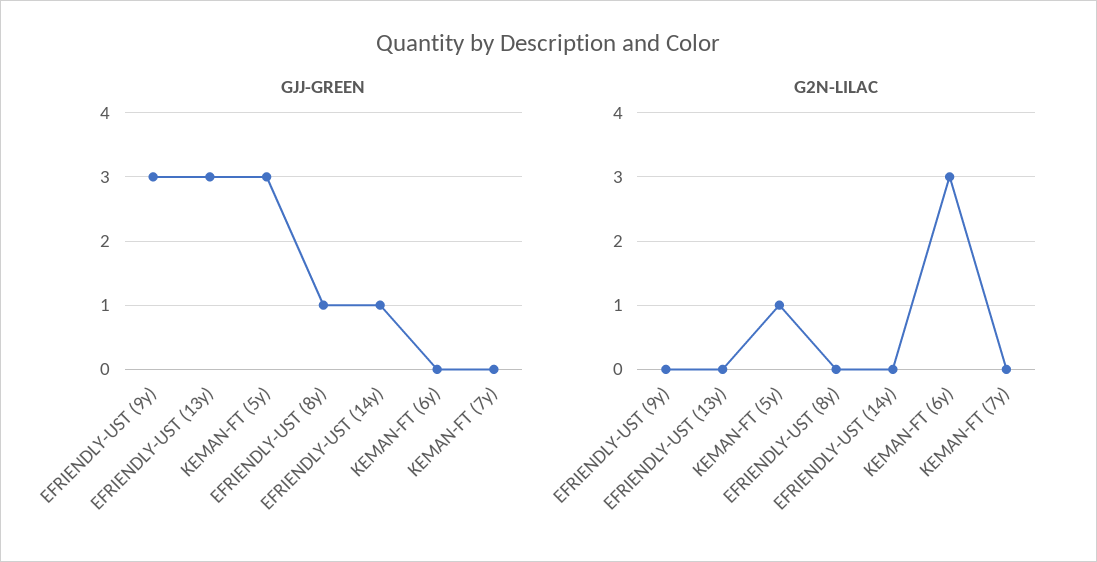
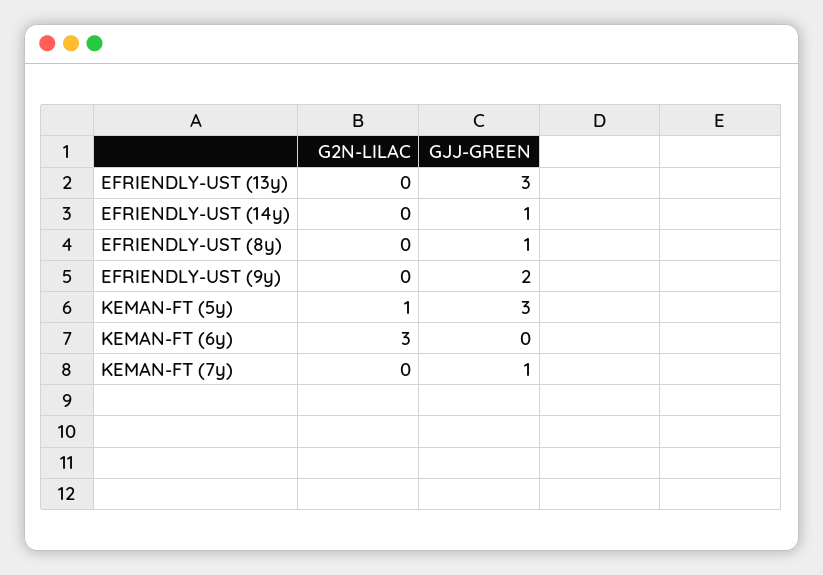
GJJ-GREEN, EFRIENDLY-UST (9y): 3 -> 2
GJJ-GREEN, KEMAN-FT (7y): 0 -> 1

